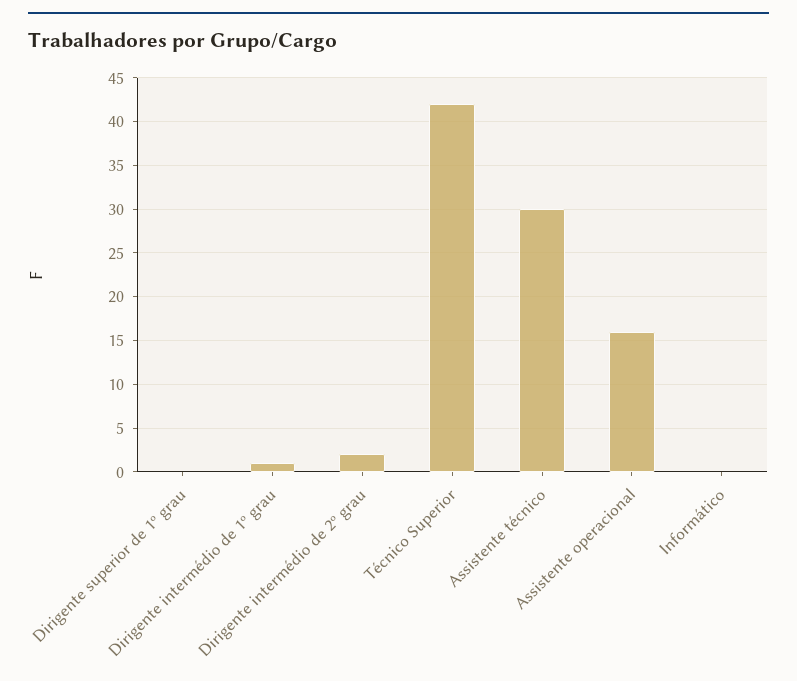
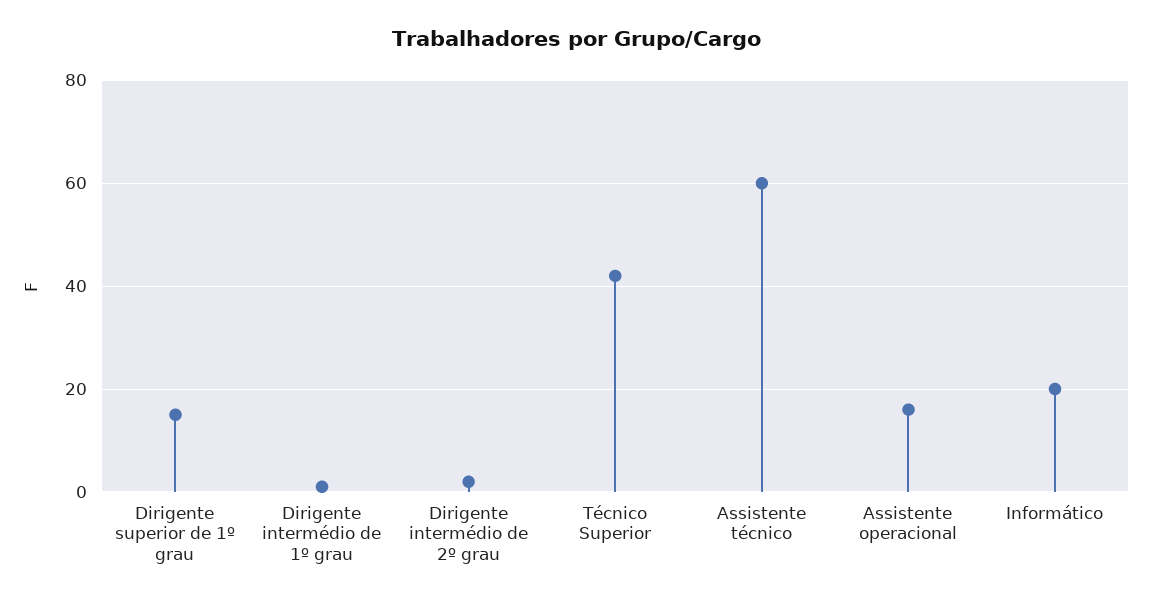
Dirigente superior de 1º grau: 0 -> 15
Assistente técnico: 30 -> 60
Informático: 0 -> 20

